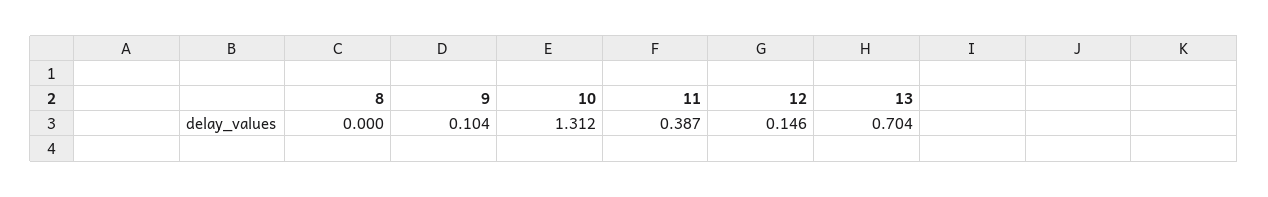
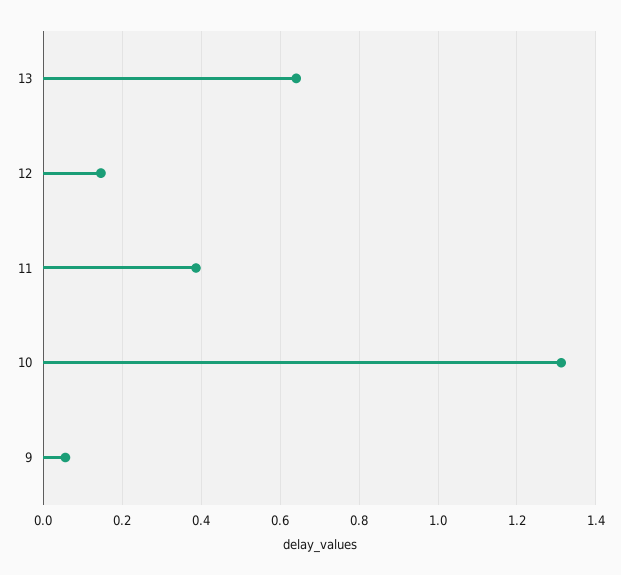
8: 0 -> none
9: 0.104 -> 0.06
13: 0.704 -> 0.64

